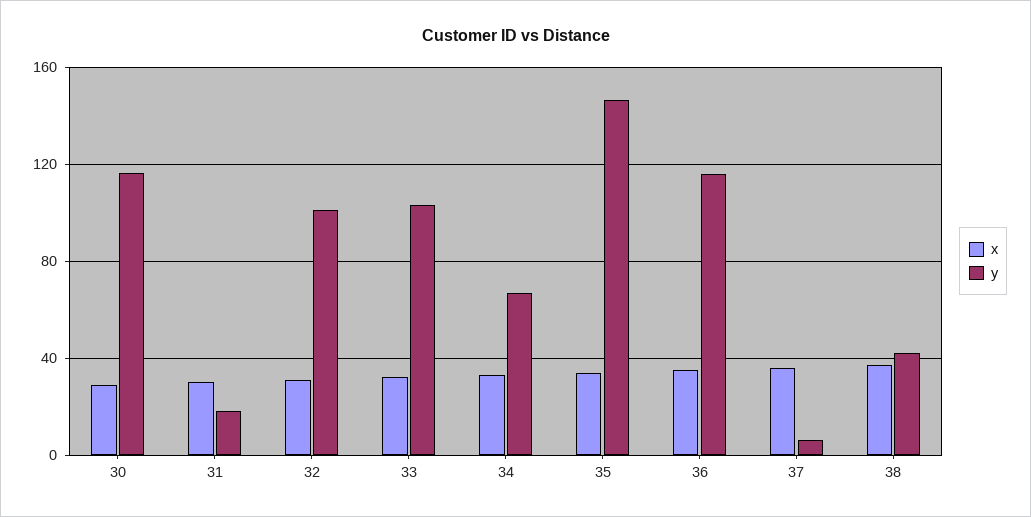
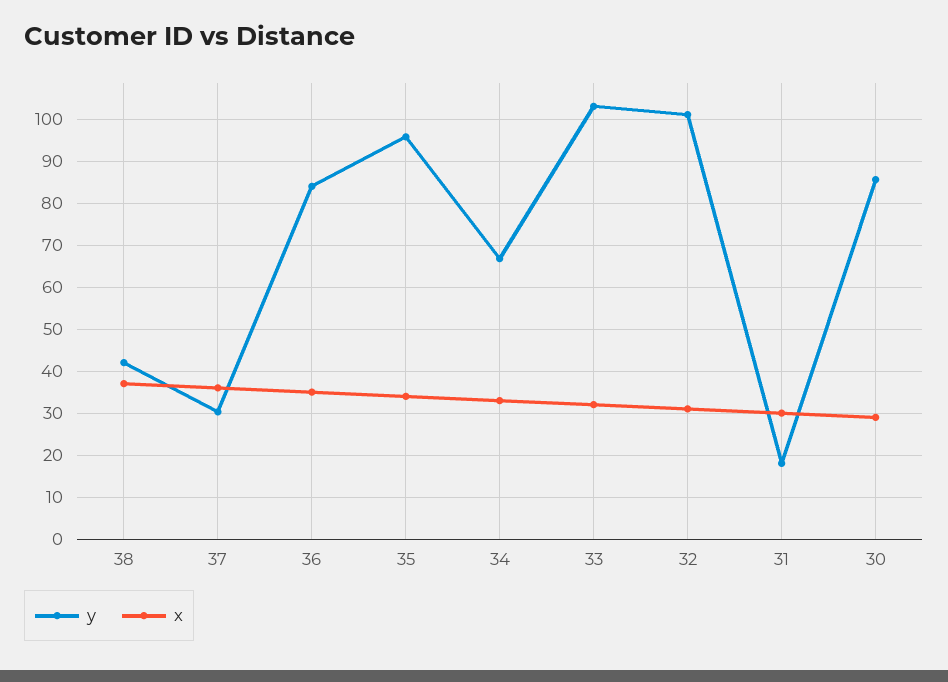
y, 30: 115 -> 86
y, 35: 145 -> 96
y, 36: 115 -> 84
y, 37: 5 -> 30

